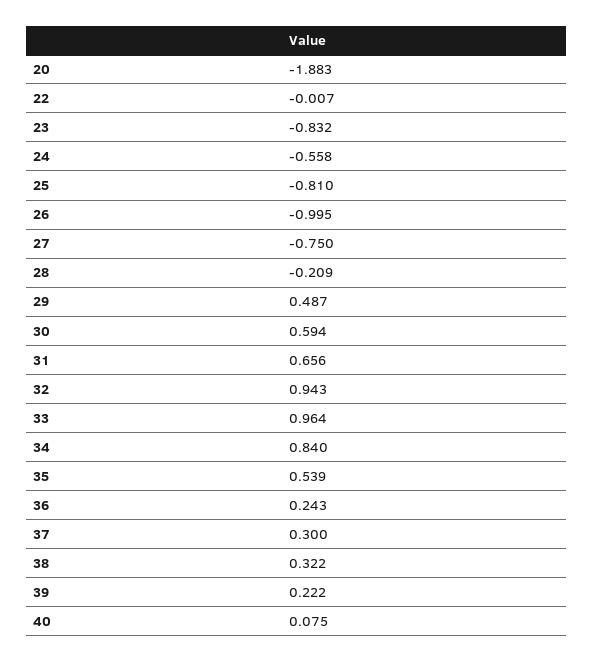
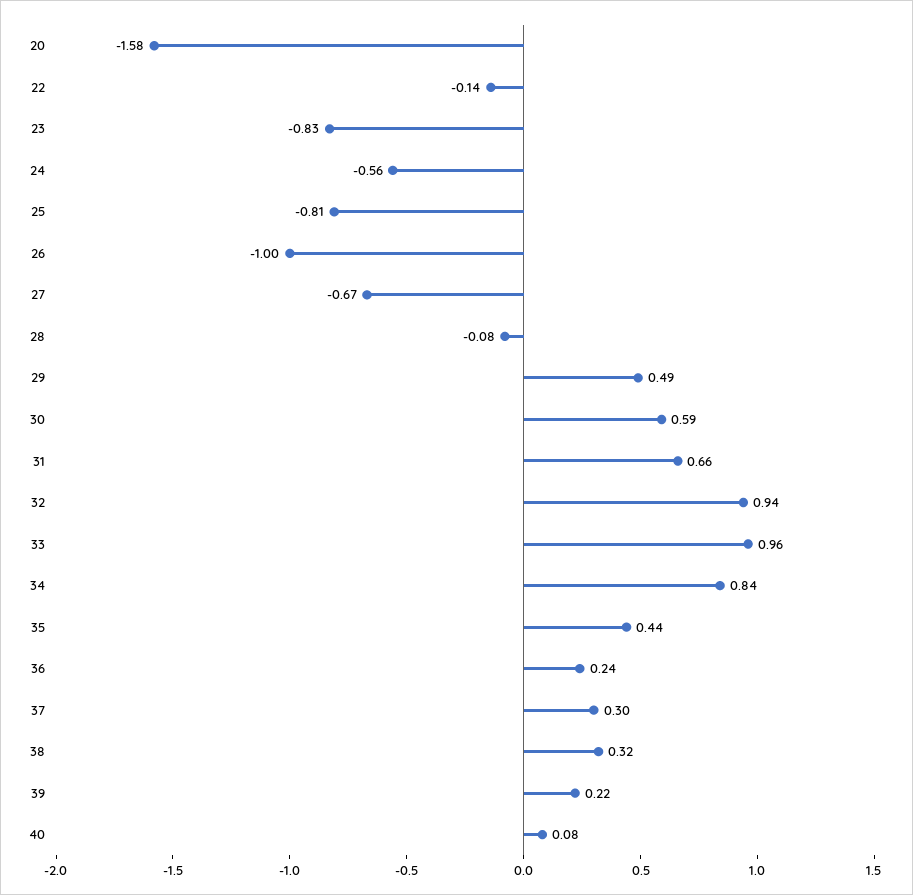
20: -1.883 -> -1.58
22: -0.007 -> -0.14
27: -0.75 -> -0.67
28: -0.209 -> -0.08
35: 0.539 -> 0.44

